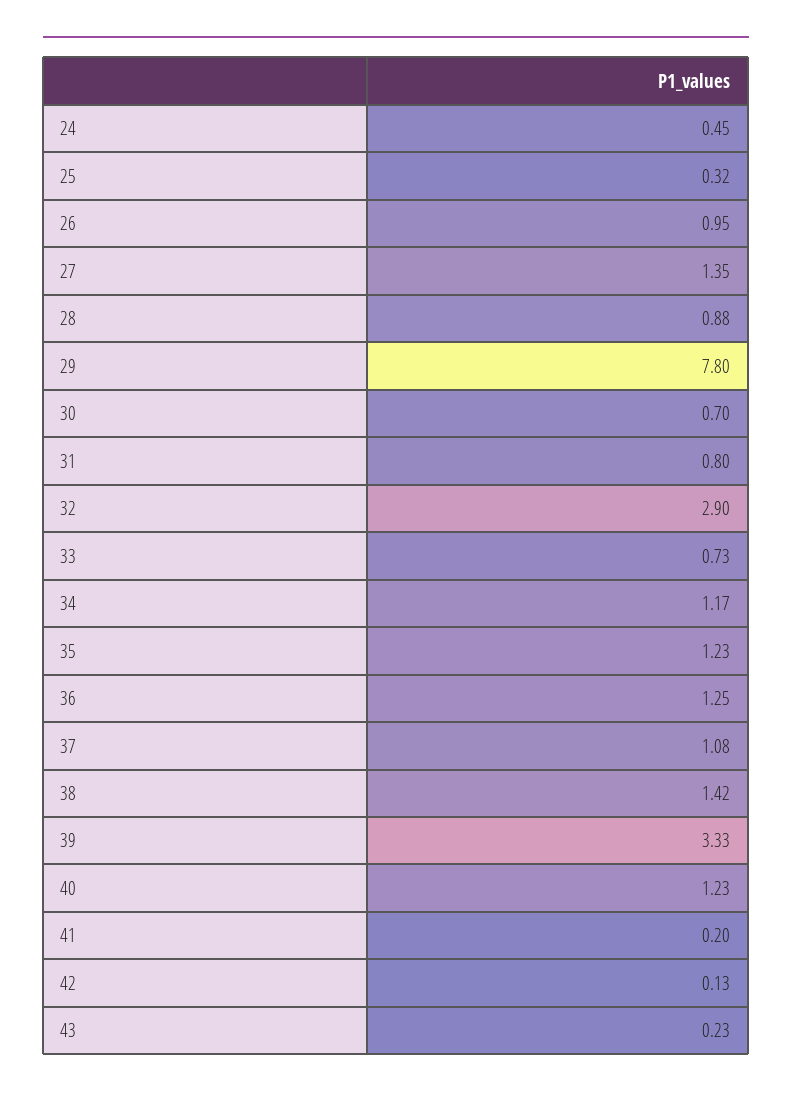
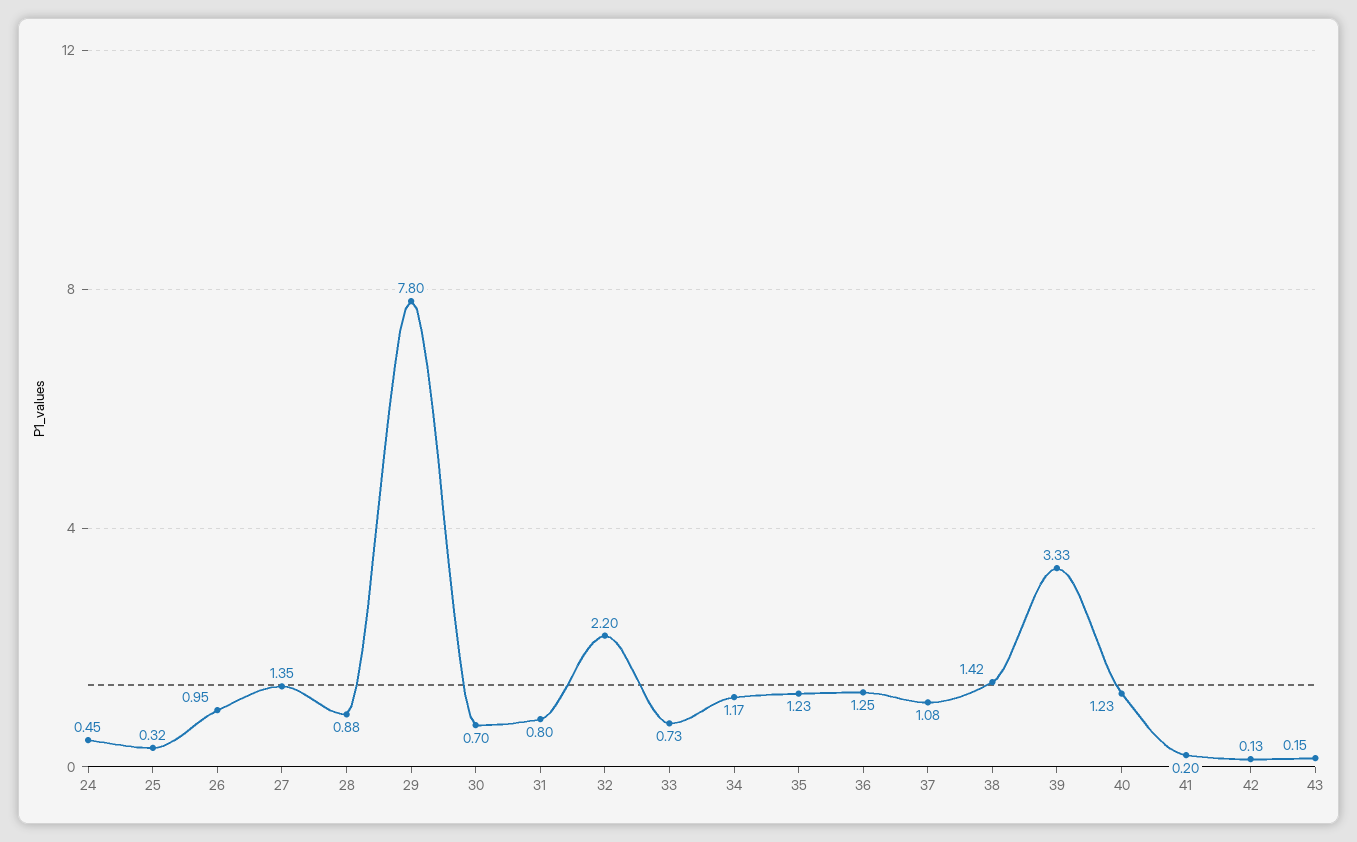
32: 2.9 -> 2.2
43: 0.23 -> 0.15

